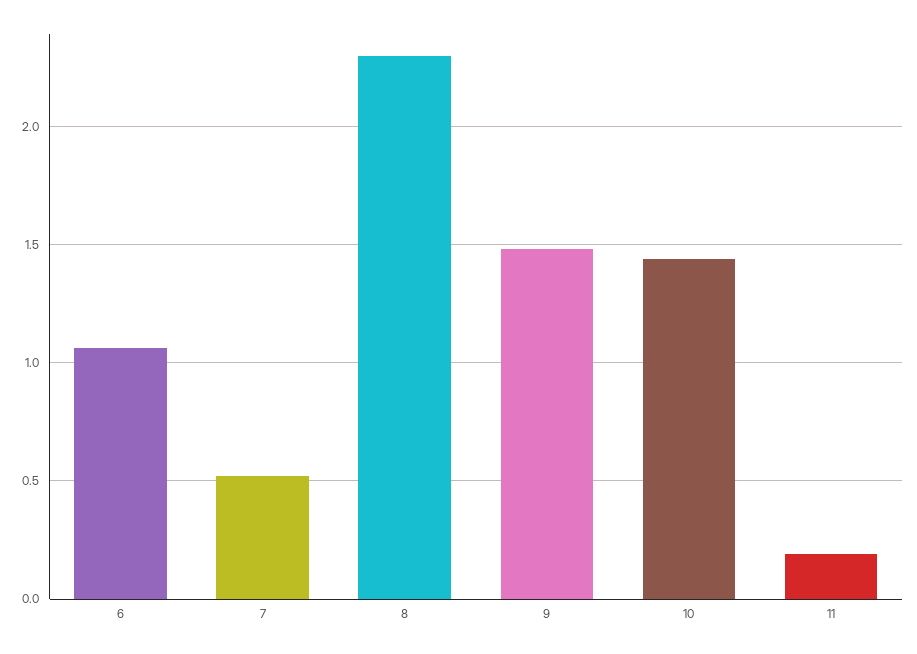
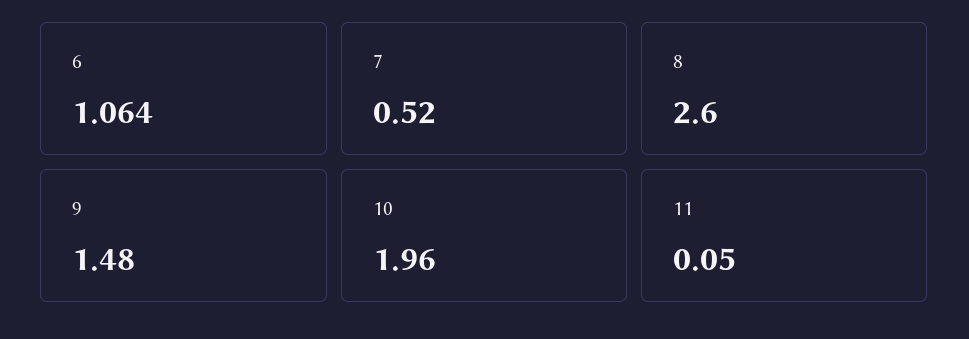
8: 2.3 -> 2.6
10: 1.45 -> 1.96
11: 0.2 -> 0.05

